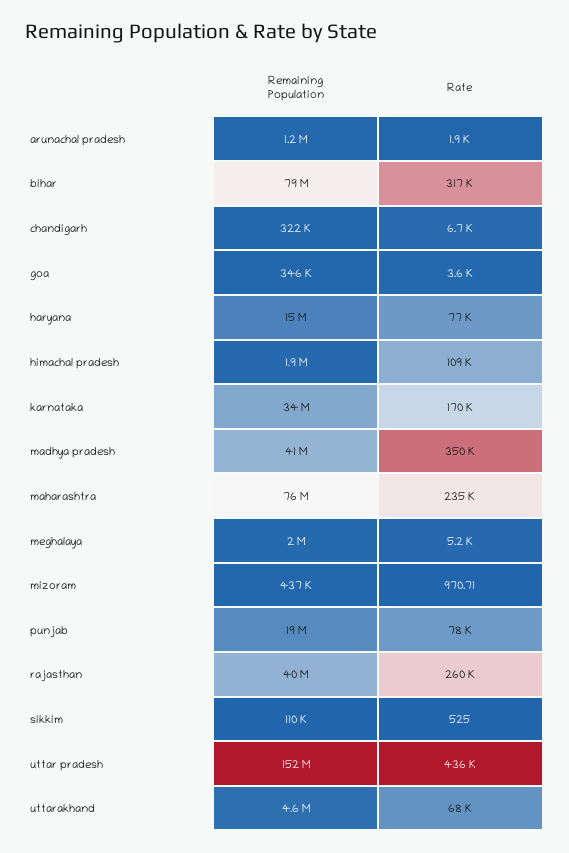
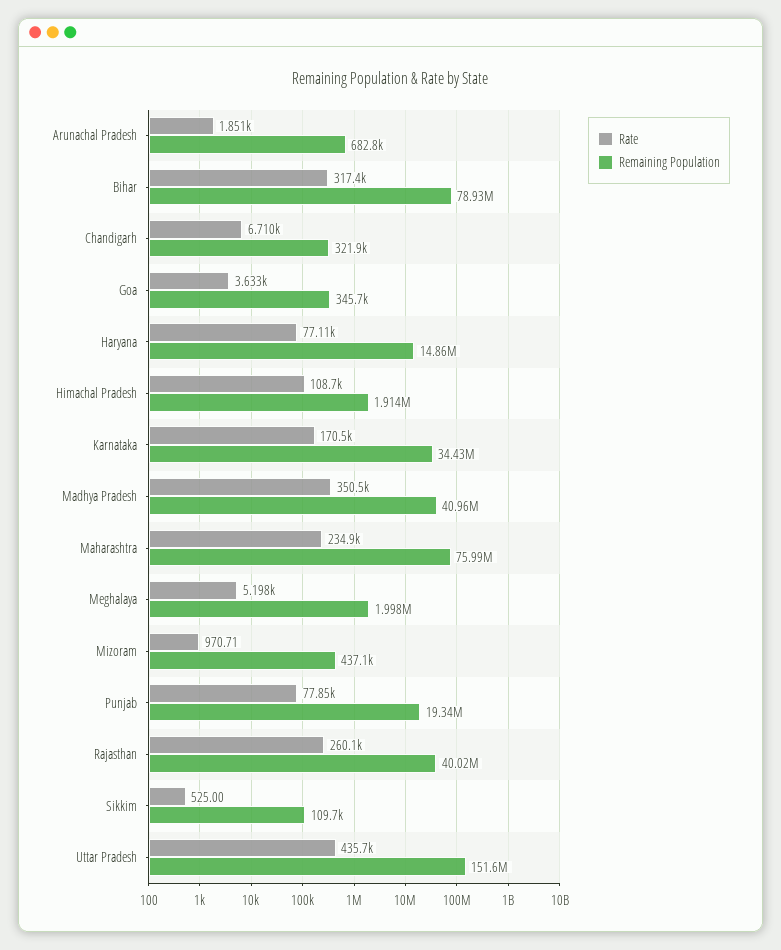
Remaining Population, arunachal pradesh: 1200000 -> 682800
Remaining Population, uttarakhand: 4600000 -> none
Rate, uttarakhand: 68000 -> none

